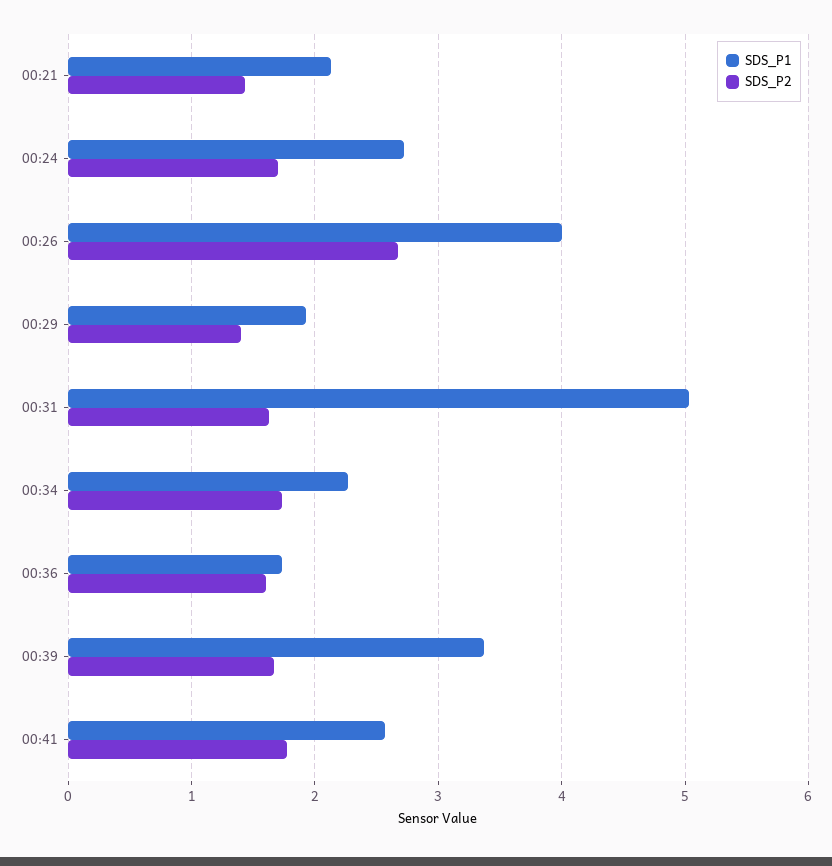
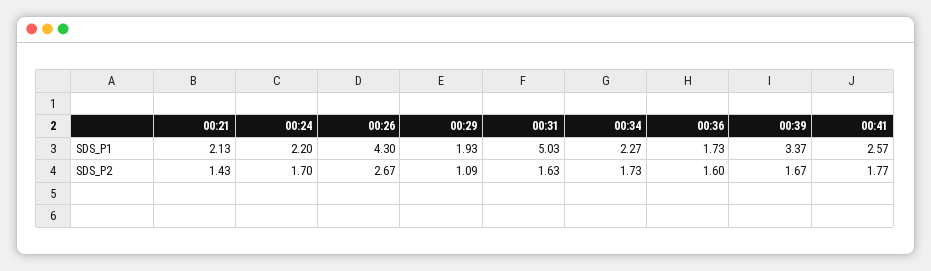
SDS_P1, 00:24: 2.7 -> 2.2
SDS_P1, 00:26: 4 -> 4.3
SDS_P2, 00:29: 1.4 -> 1.09

